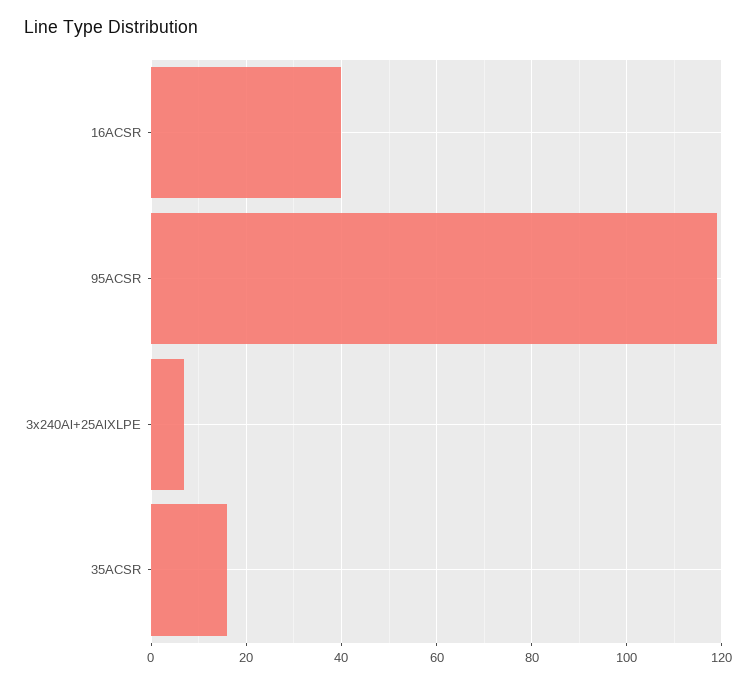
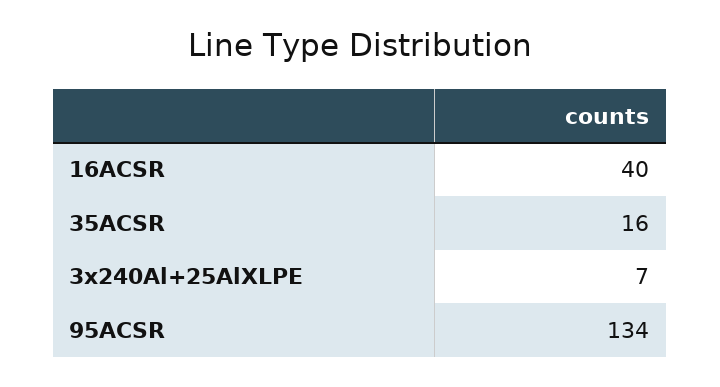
95ACSR: 120 -> 134

